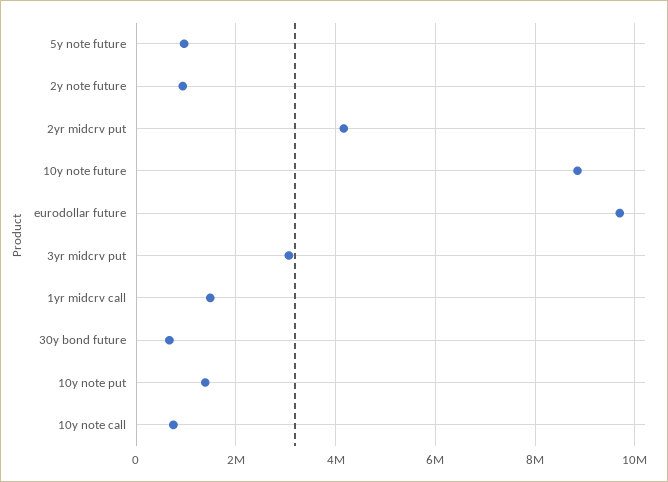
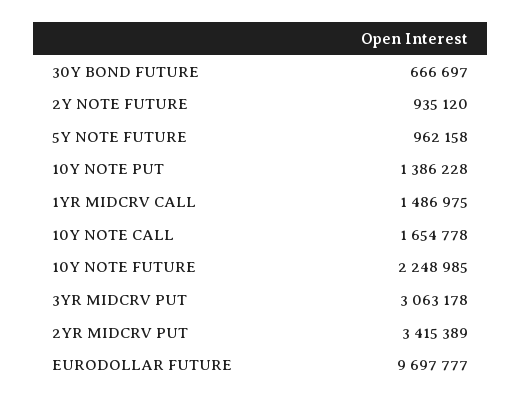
2yr midcrv put: 4200000 -> 3415389
10y note future: 8800000 -> 2248985
10y note call: 800000 -> 1654778

